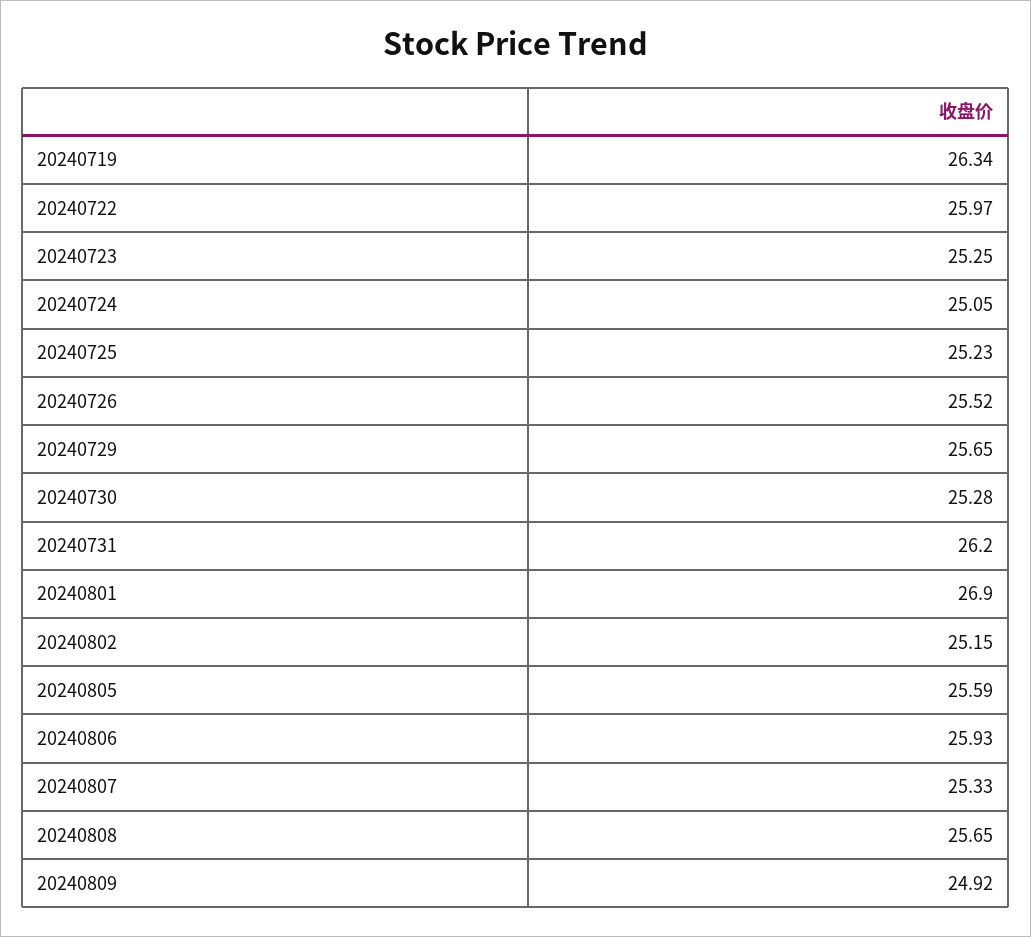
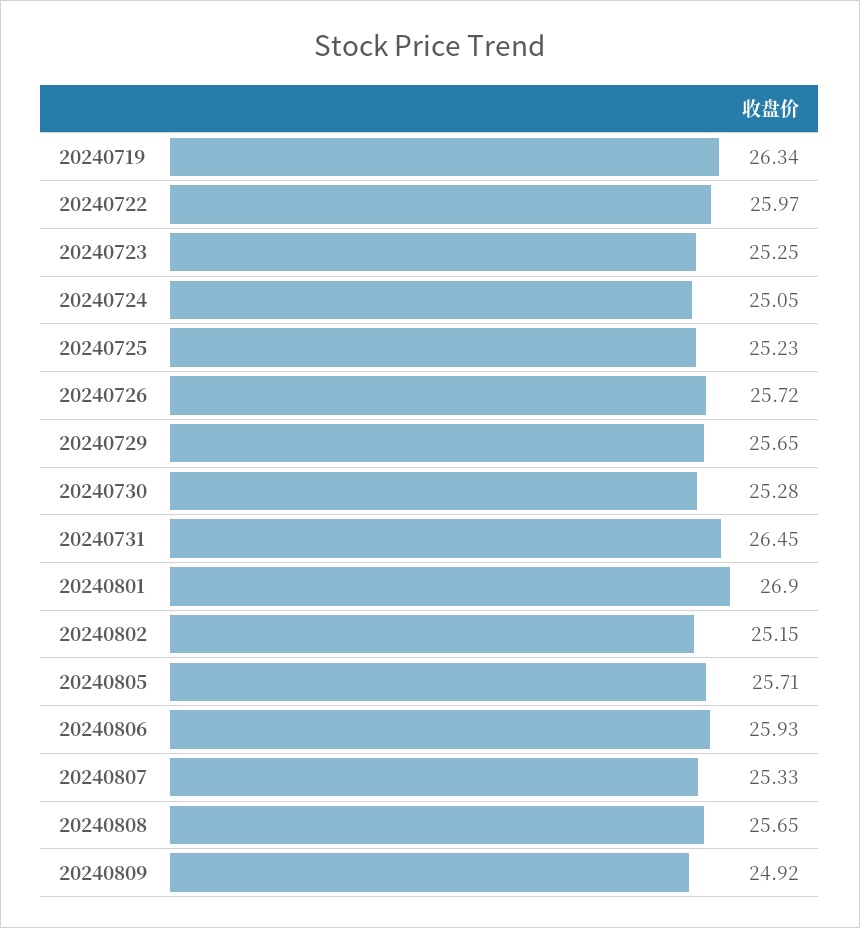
20240726: 25.52 -> 25.72
20240731: 26.2 -> 26.45
20240805: 25.59 -> 25.71

